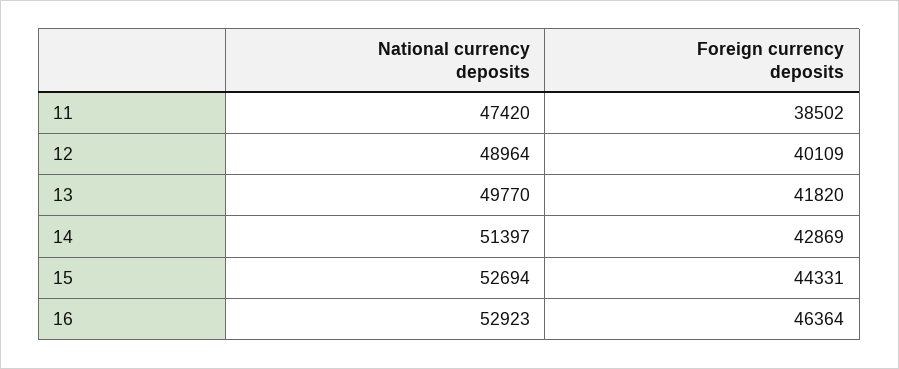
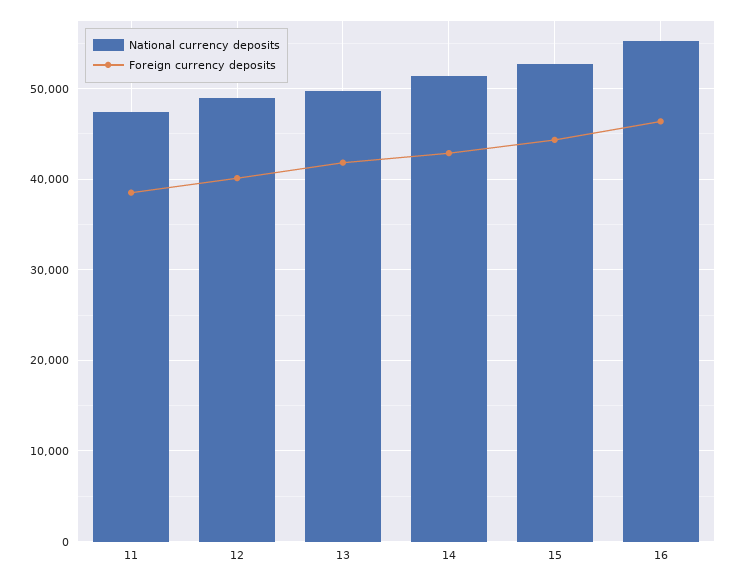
National currency deposits, 16: 52923 -> 55000

